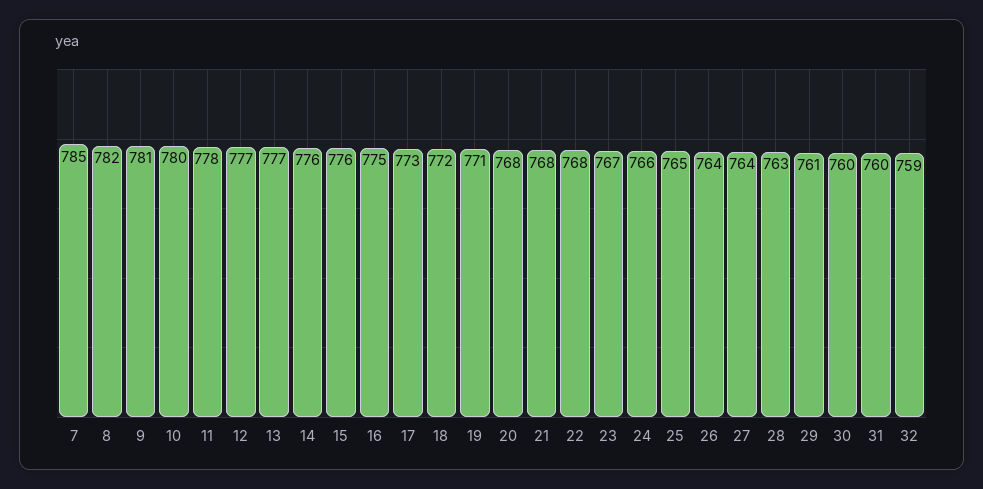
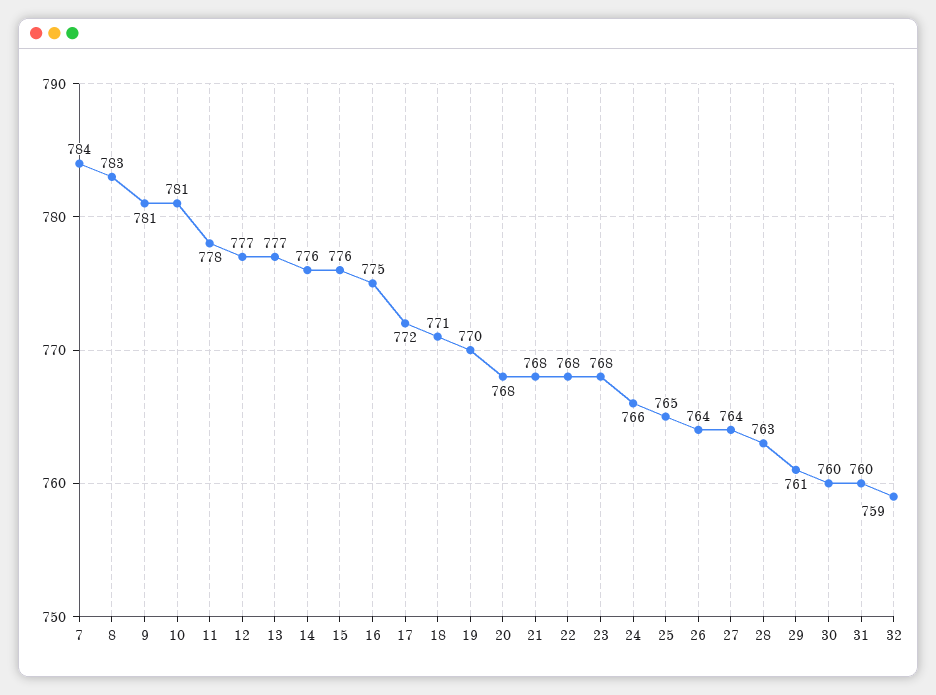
7: 785 -> 784
8: 782 -> 783
10: 780 -> 781
17: 773 -> 772
18: 772 -> 771
19: 771 -> 770
23: 767 -> 768

